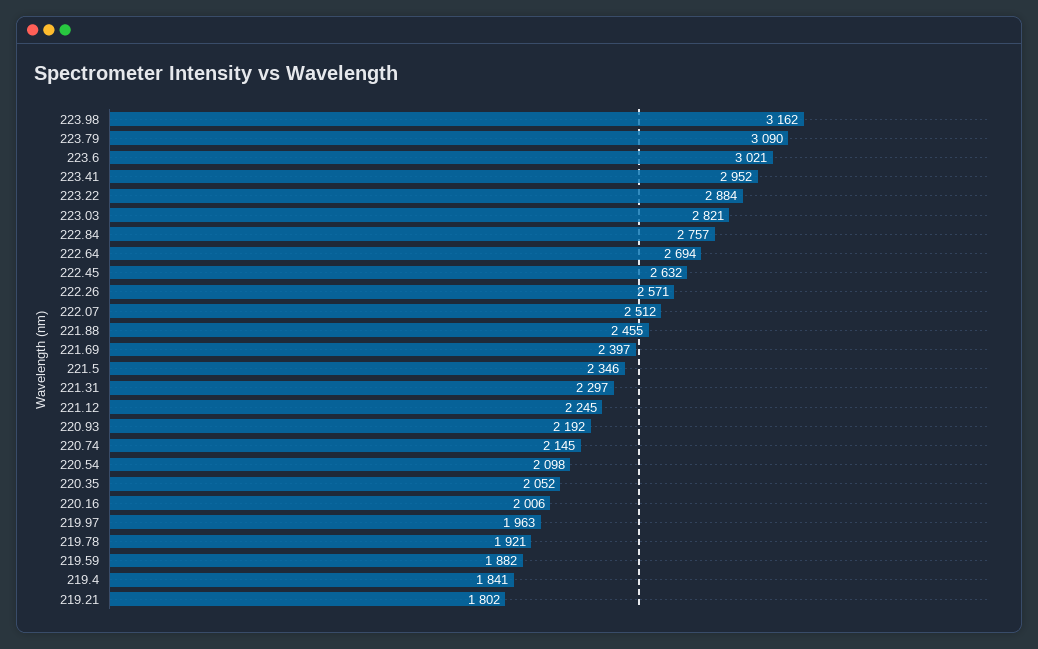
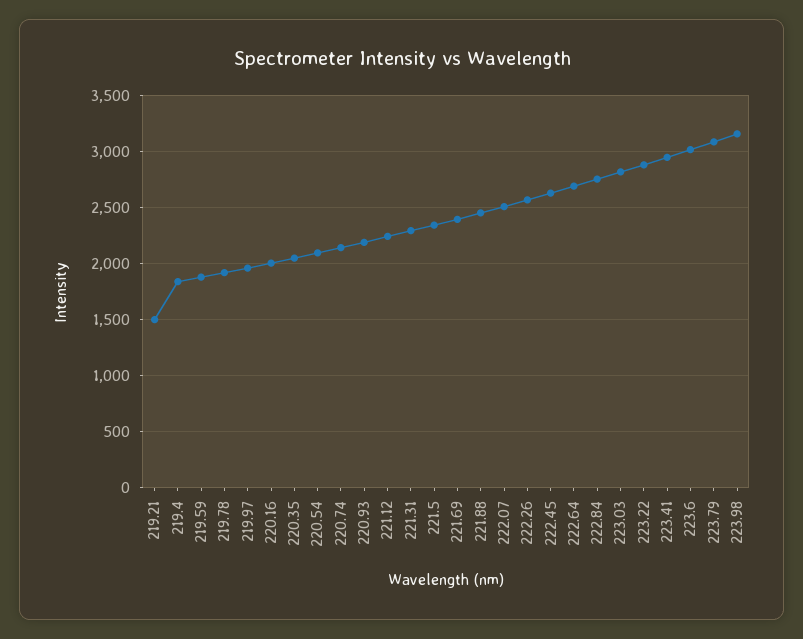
219.21: 1802 -> 1500

